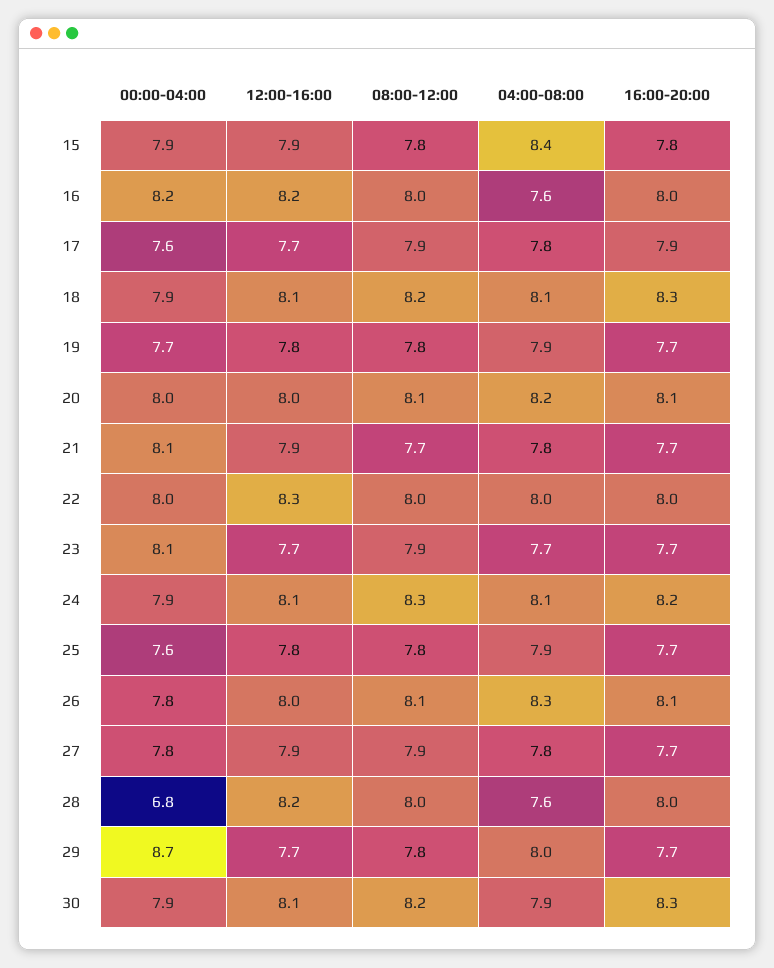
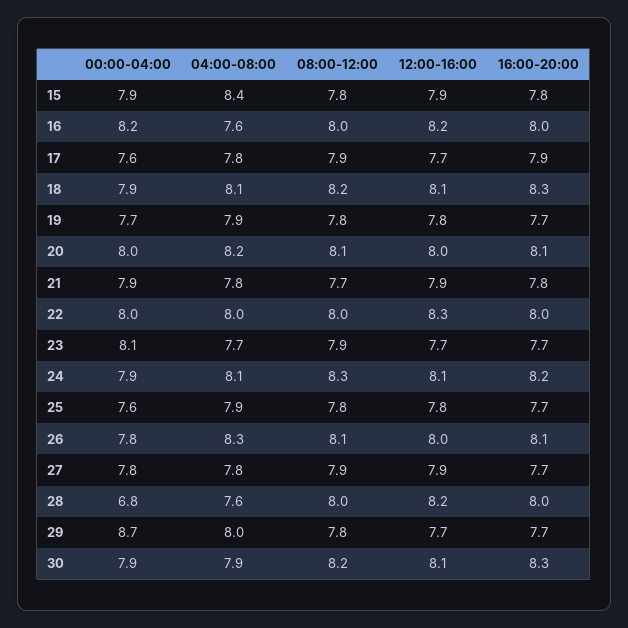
00:00-04:00, 21: 8.1 -> 7.9
16:00-20:00, 21: 7.7 -> 7.8

